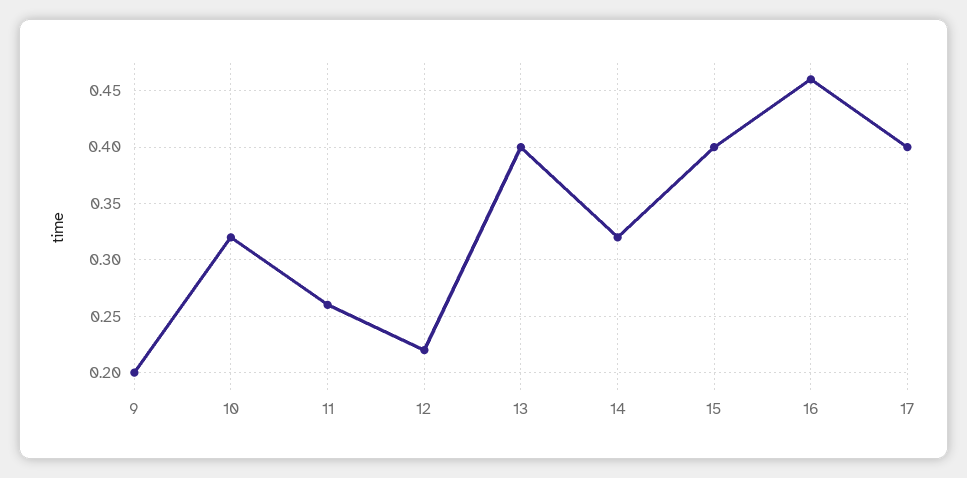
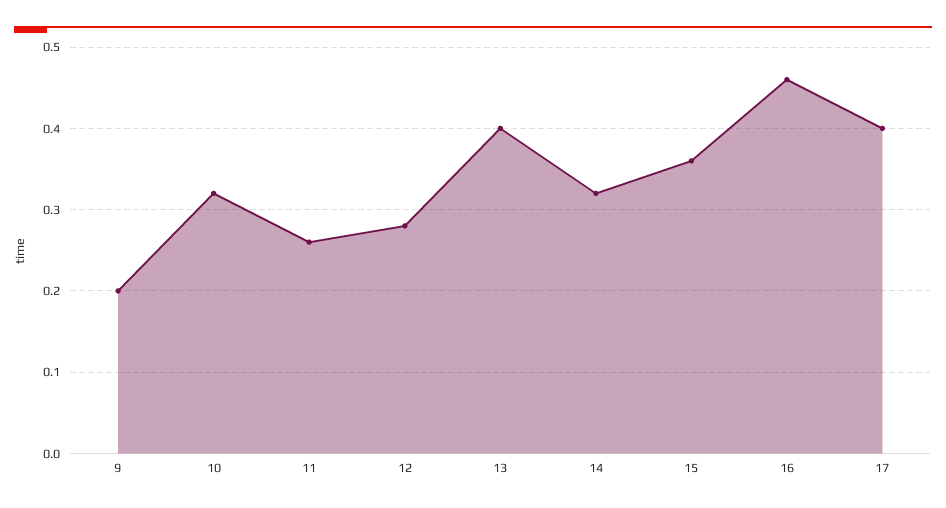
12: 0.22 -> 0.28
15: 0.4 -> 0.36

